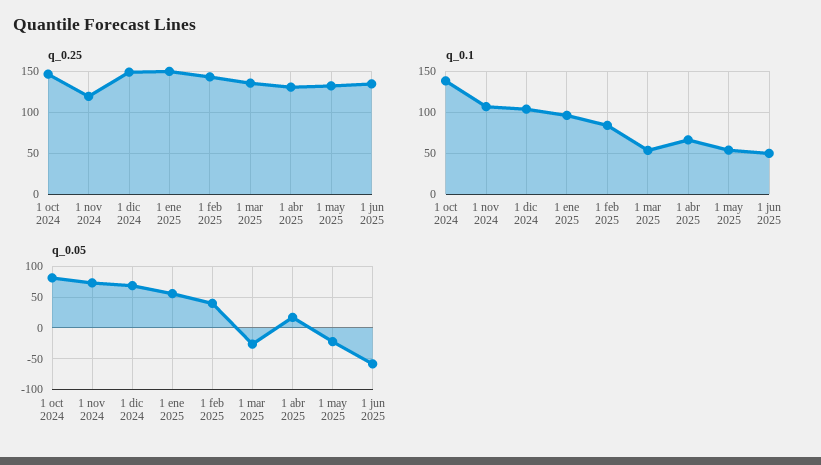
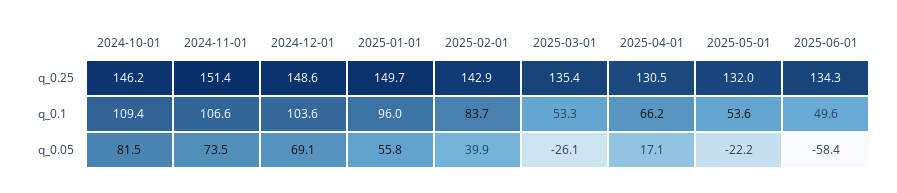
q_0.25, 1 nov 2024: 120 -> 151.4
q_0.1, 1 oct 2024: 140 -> 109.4

